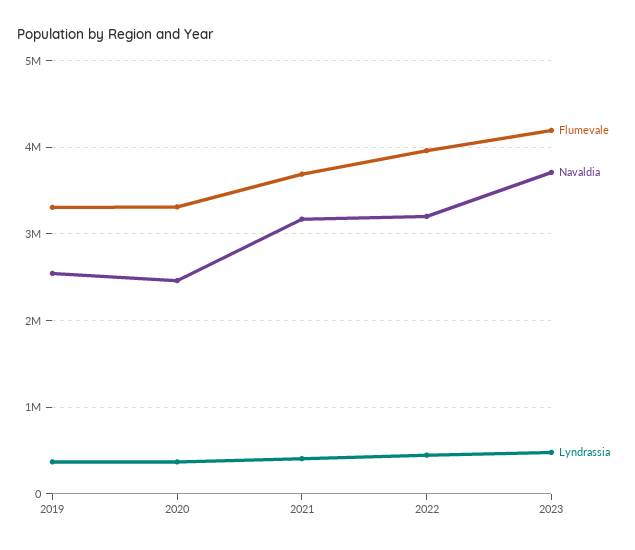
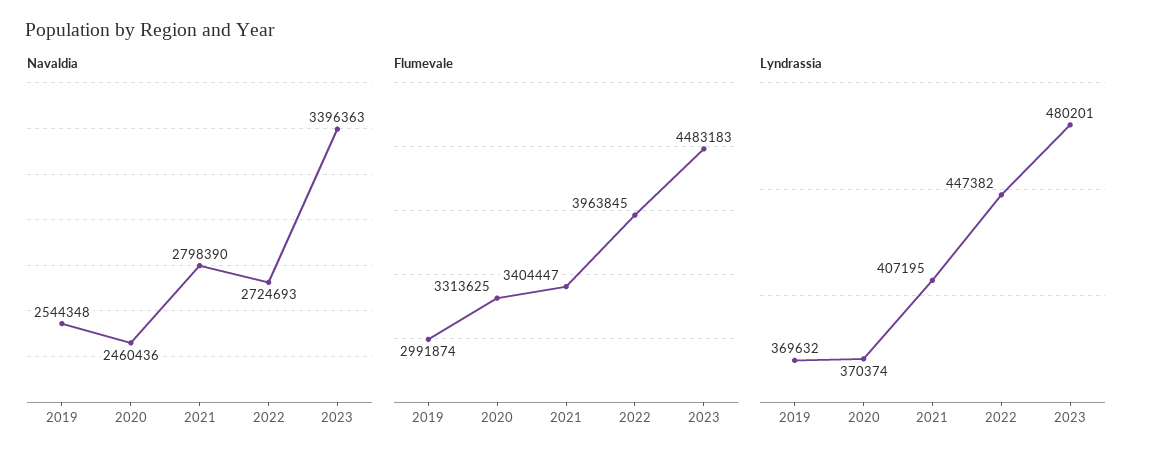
Flumevale, 2019: 3300000 -> 2991874
Flumevale, 2021: 3700000 -> 3404447
Navaldia, 2021: 3200000 -> 2798390
Navaldia, 2022: 3200000 -> 2724693
Flumevale, 2023: 4200000 -> 4483183
Navaldia, 2023: 3700000 -> 3396363

